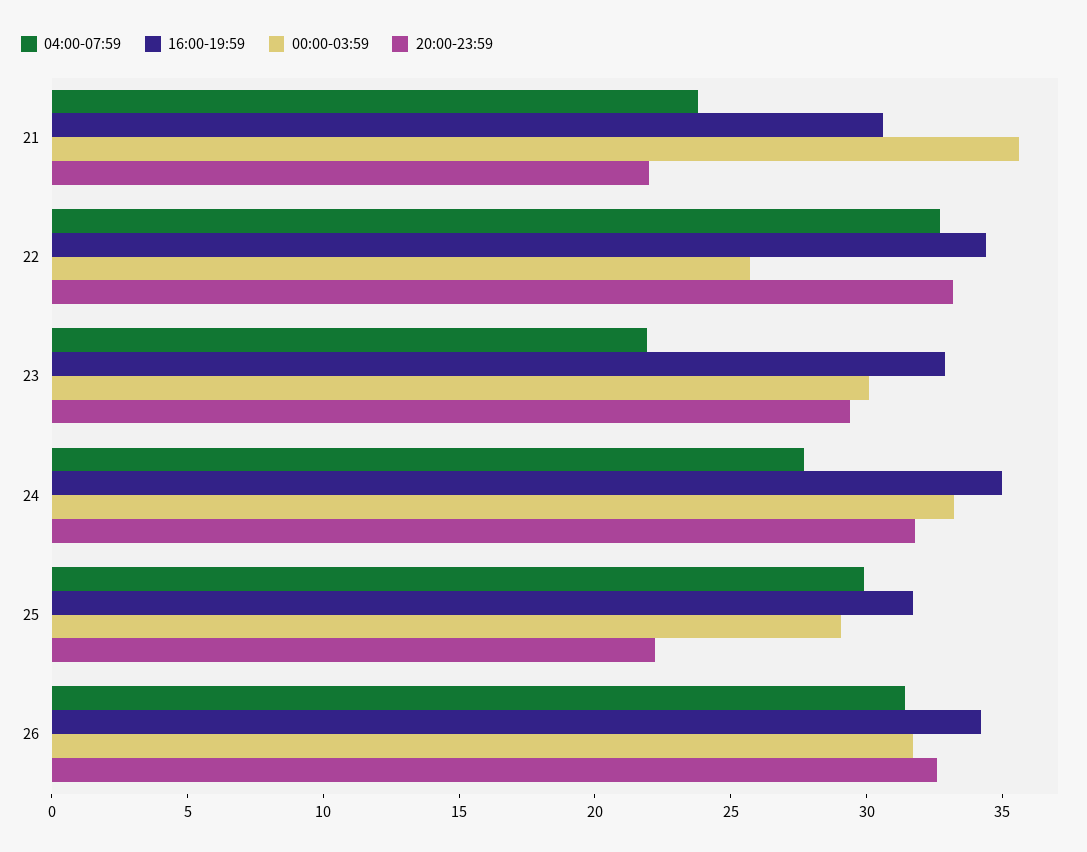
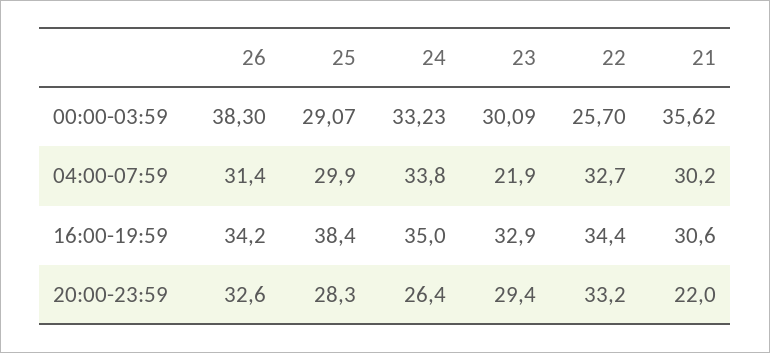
04:00-07:59, 21: 24 -> 30.2
04:00-07:59, 24: 28 -> 33.8
20:00-23:59, 24: 32 -> 26.4
16:00-19:59, 25: 32 -> 38.4
20:00-23:59, 25: 22 -> 28.3
00:00-03:59, 26: 32 -> 38.3

